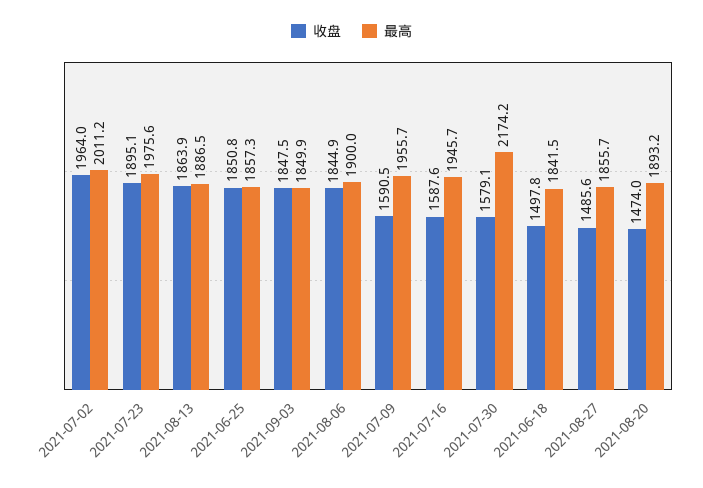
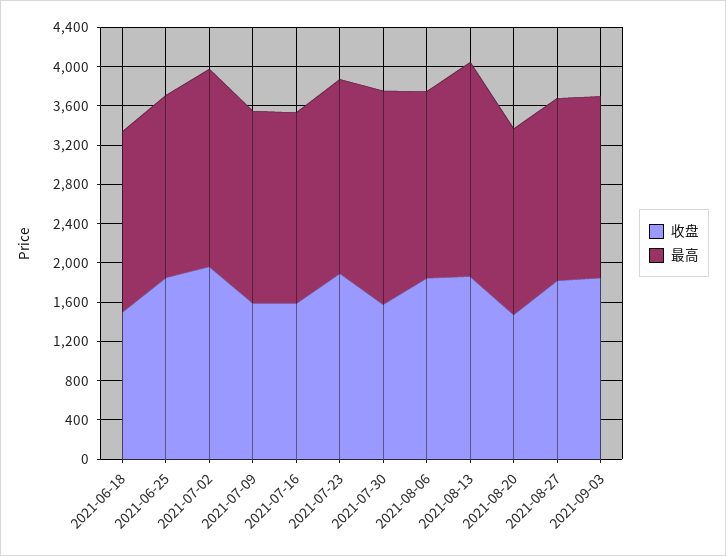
最高, 2021-08-13: 1886.5 -> 2200
收盘, 2021-08-27: 1485.6 -> 1800

